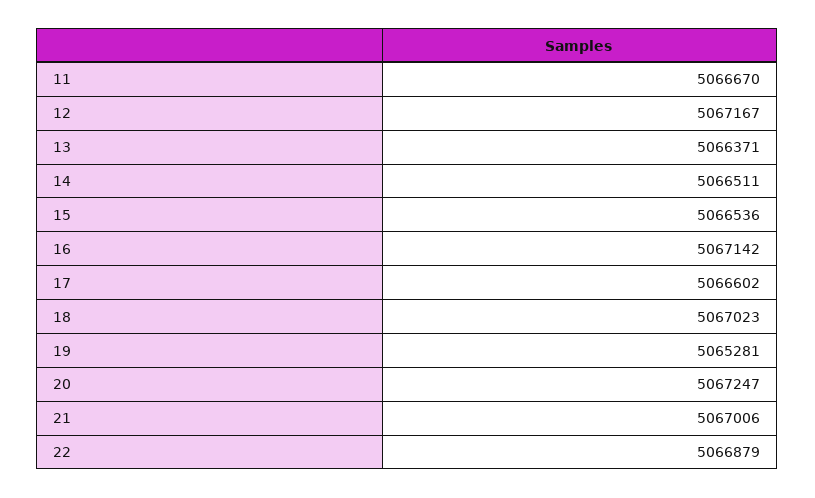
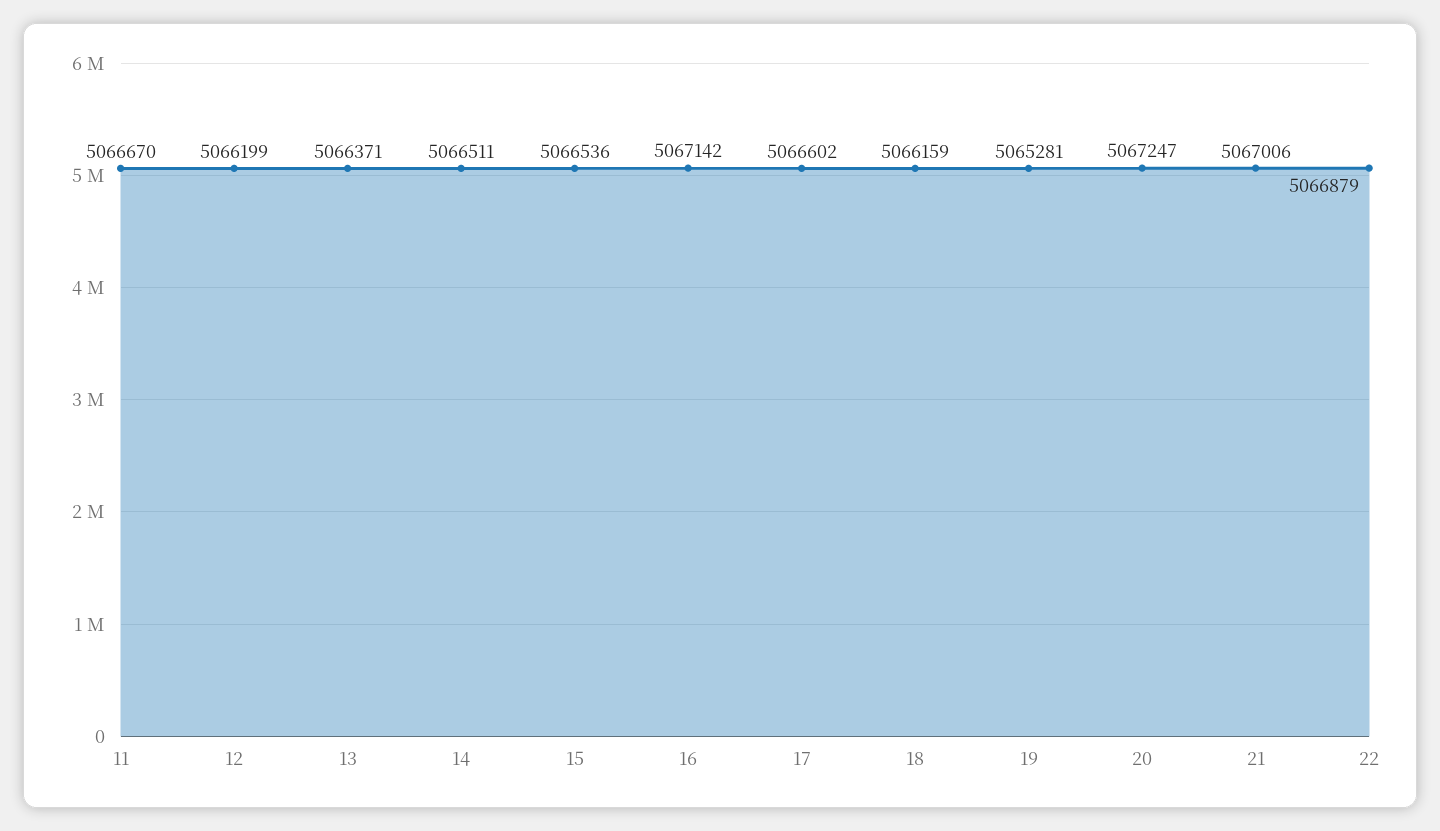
12: 5067167 -> 5066199
18: 5067023 -> 5066159

